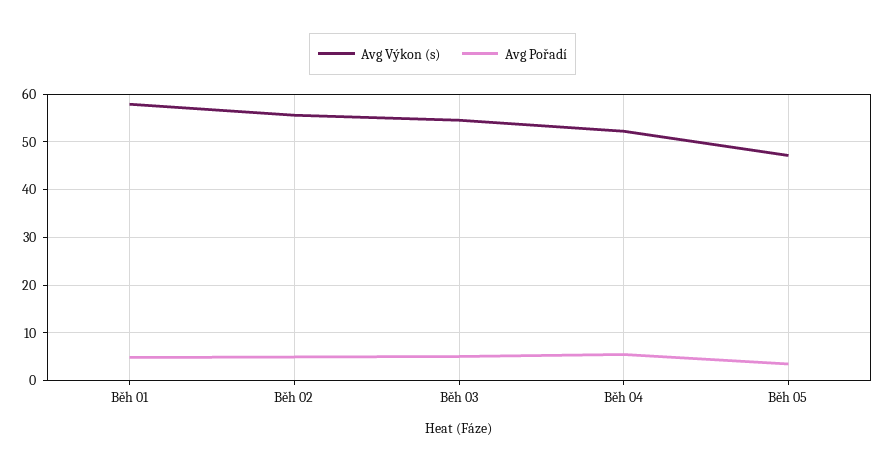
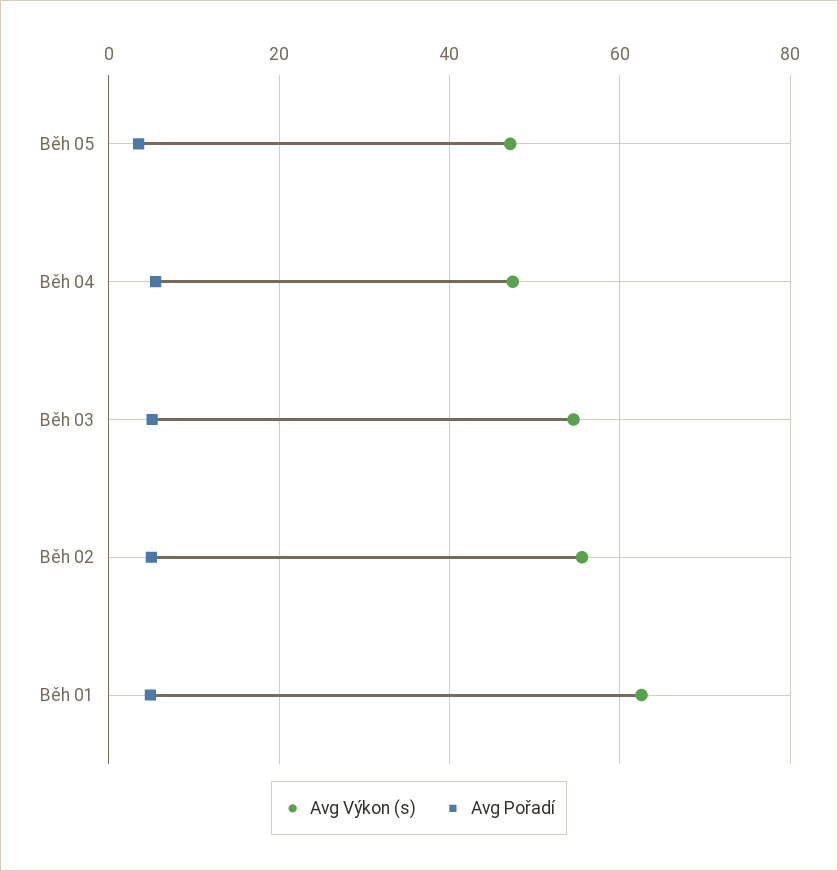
Avg Výkon (s), Běh 01: 58 -> 62
Avg Výkon (s), Běh 04: 52 -> 48

